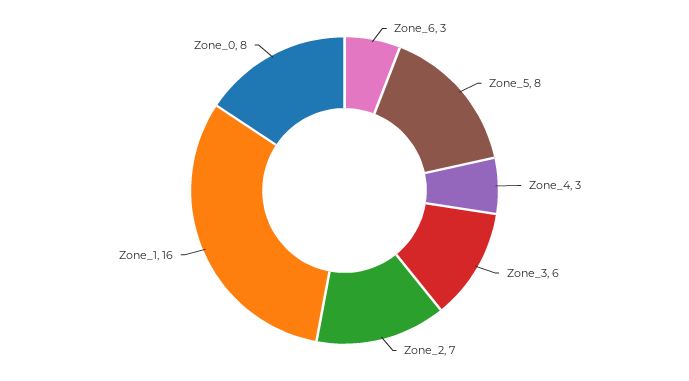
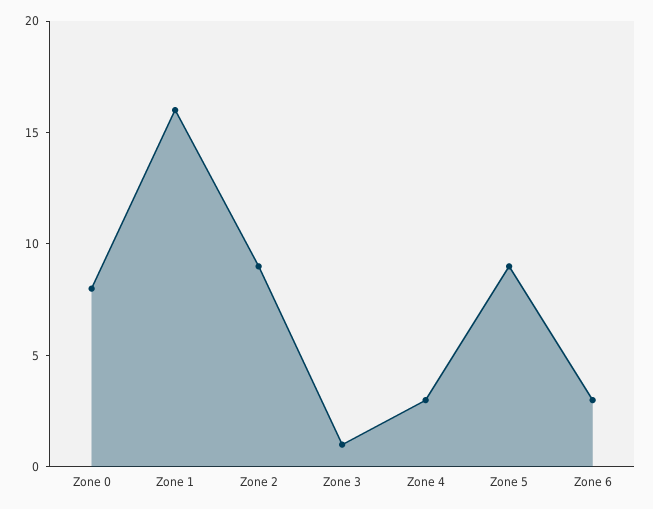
Zone_5: 8 -> 9
Zone_3: 6 -> 1
Zone_2: 7 -> 9

